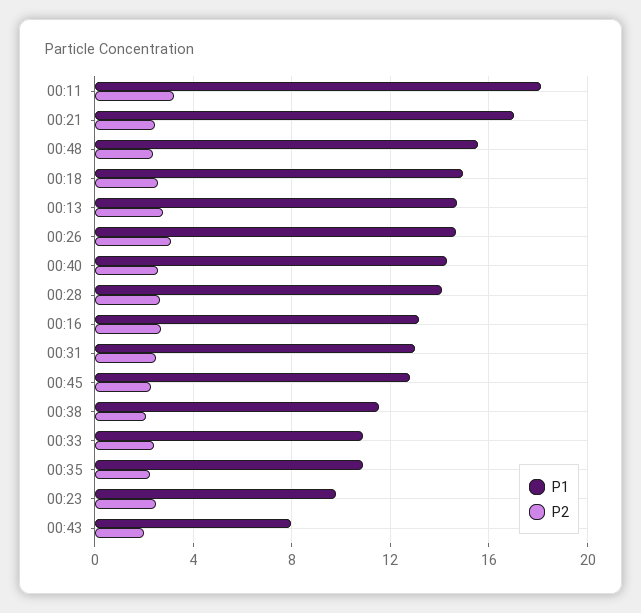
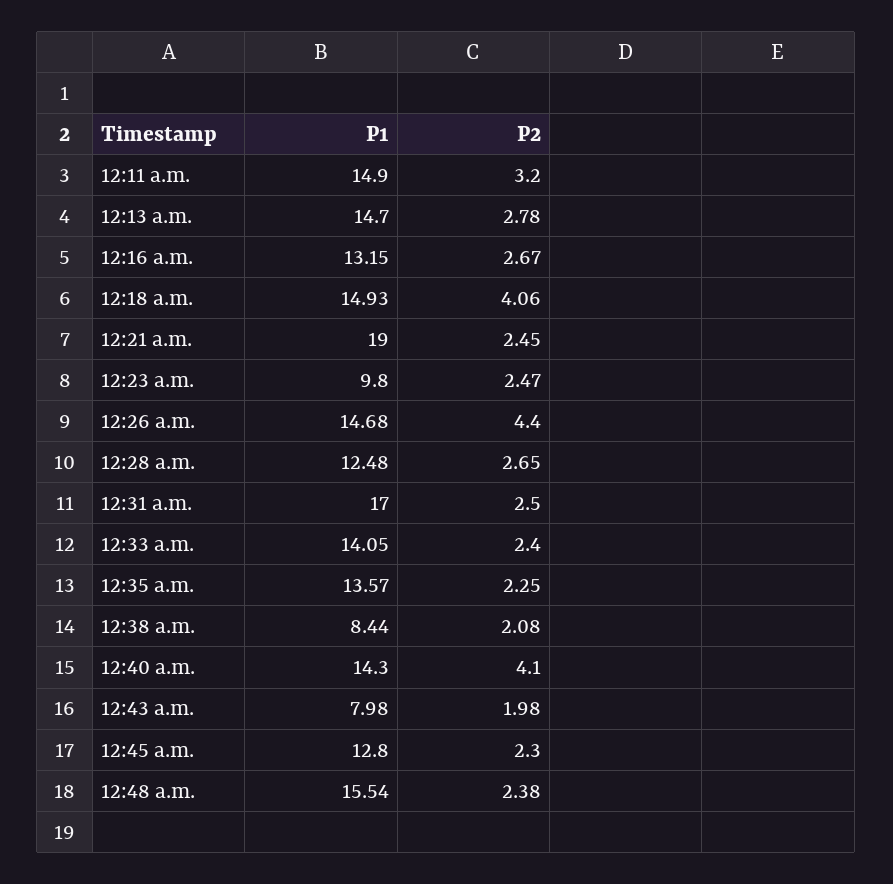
P1, 00:11: 18 -> 14.9
P1, 00:21: 17 -> 19
P2, 00:18: 2.5 -> 4.06
P2, 00:26: 3 -> 4.4
P2, 00:40: 2.5 -> 4.1
P1, 00:28: 14 -> 12.48
P1, 00:31: 13 -> 17
P1, 00:38: 11.5 -> 8.44
P1, 00:33: 11 -> 14.05
P1, 00:35: 11 -> 13.57

